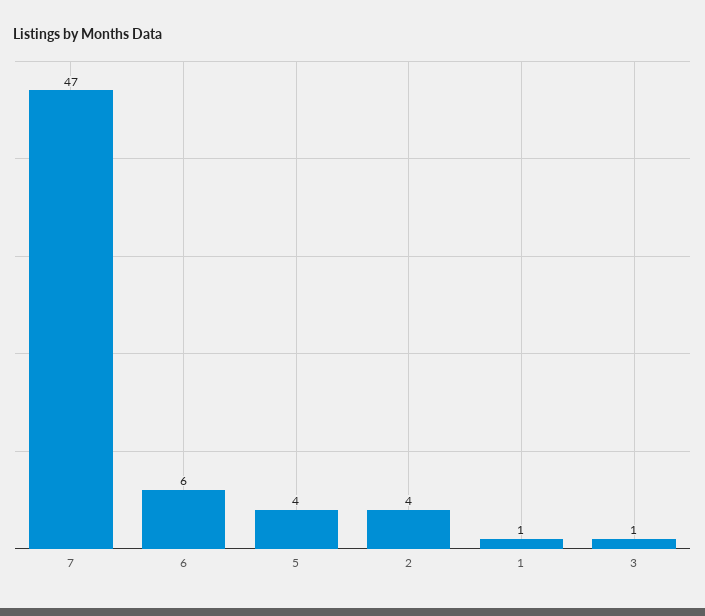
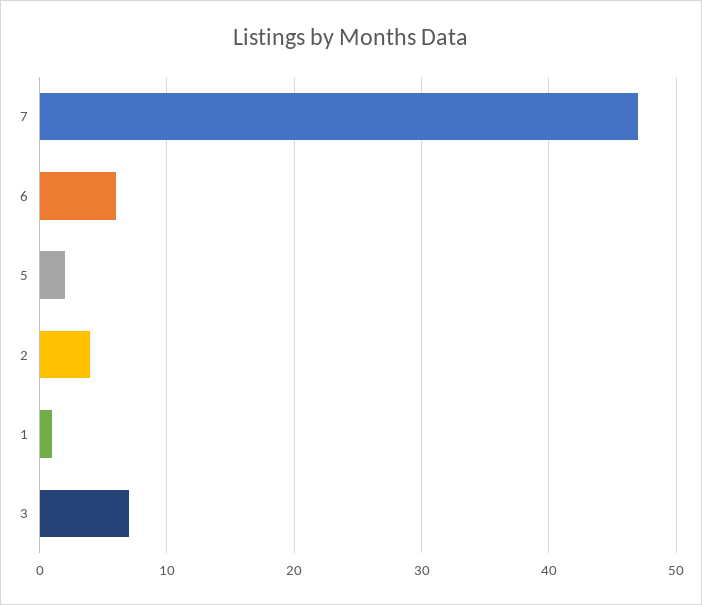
5: 4 -> 2
3: 1 -> 7

